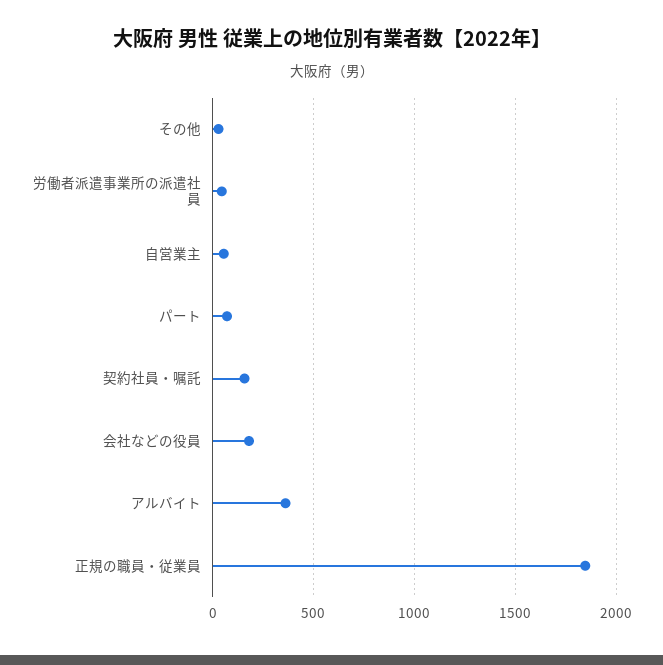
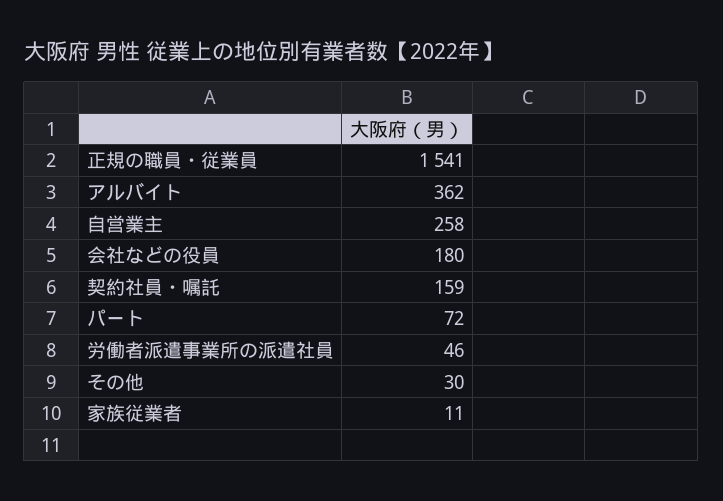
自営業主: 50 -> 258
正規の職員・従業員: 1850 -> 1541
家族従業者: none -> 11

